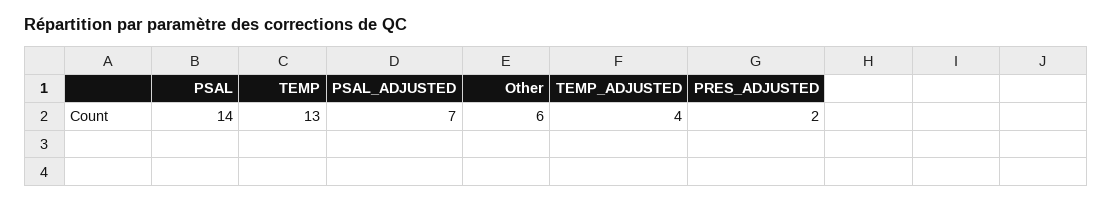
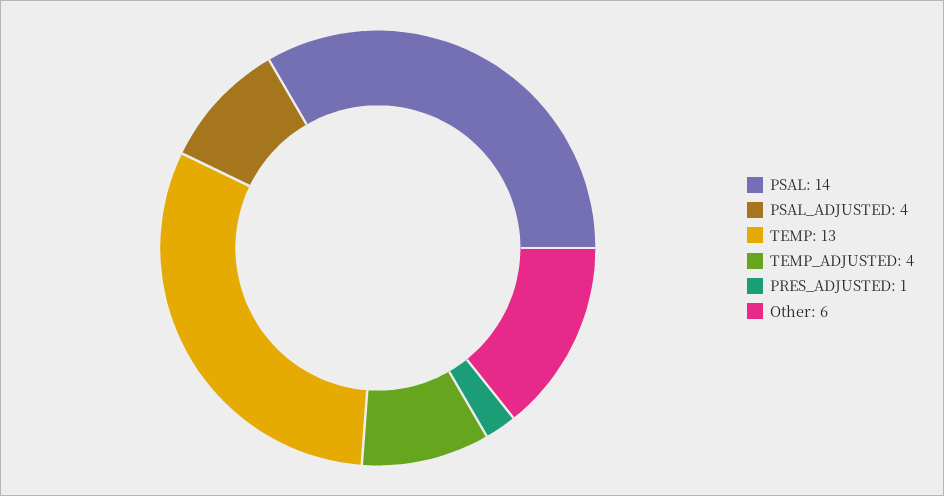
PSAL_ADJUSTED: 7 -> 4
PRES_ADJUSTED: 2 -> 1

